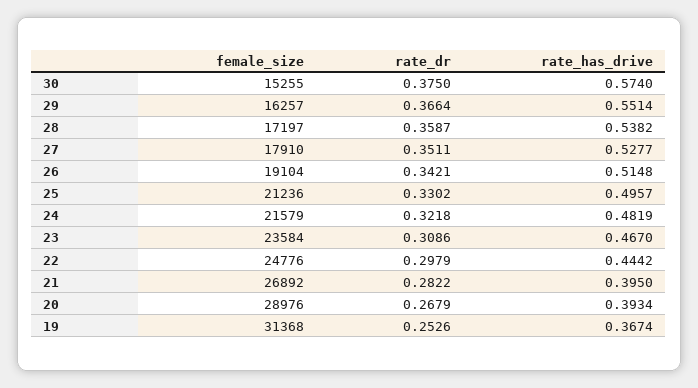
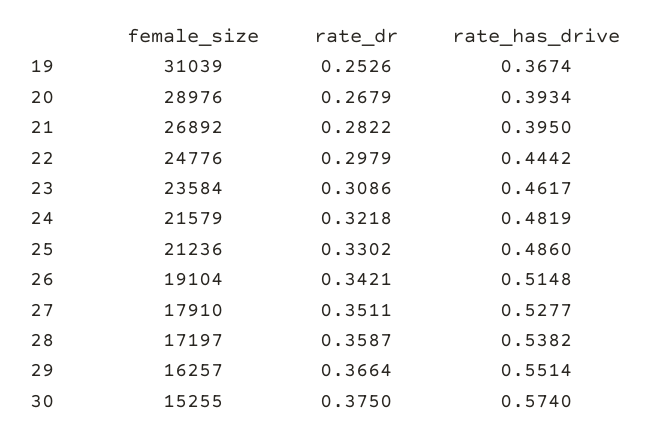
rate_has_drive, 25: 0.4957 -> 0.486
rate_has_drive, 23: 0.467 -> 0.4617
female_size, 19: 31368 -> 31039

